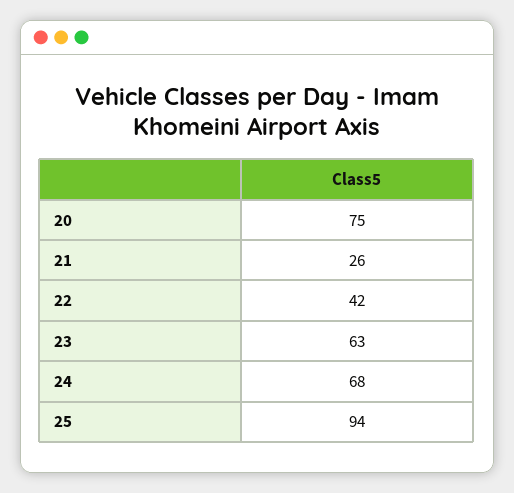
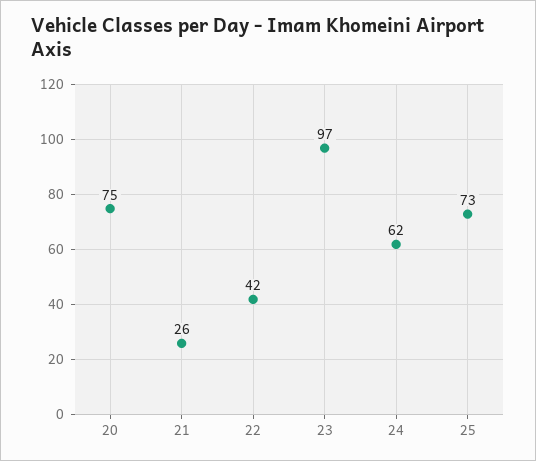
23: 63 -> 97
24: 68 -> 62
25: 94 -> 73

